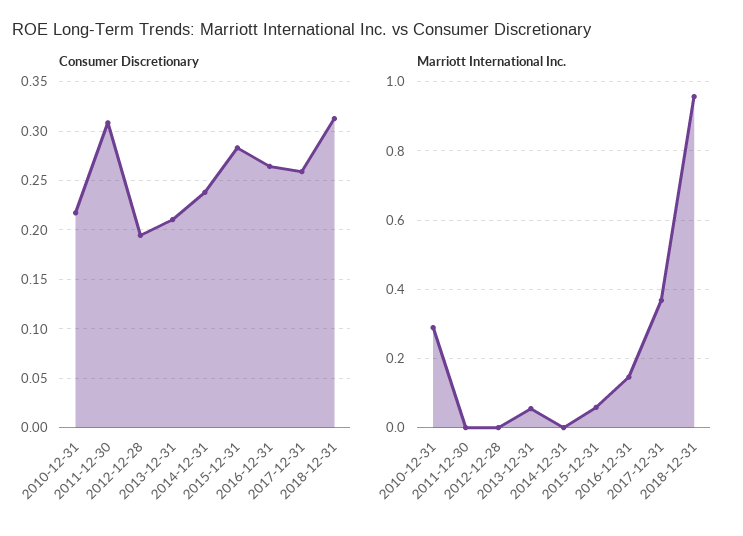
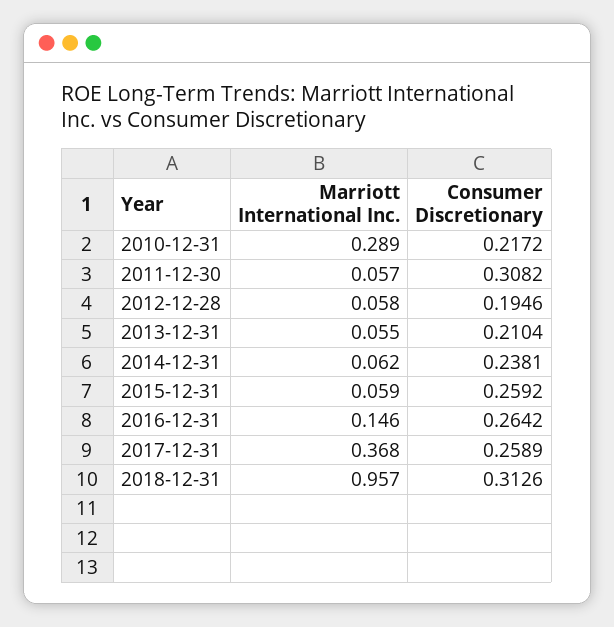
Consumer Discretionary, 2015-12-31: 0.28 -> 0.2592
Marriott International Inc., 2011-12-30: 0 -> 0.057
Marriott International Inc., 2012-12-28: 0 -> 0.058
Marriott International Inc., 2014-12-31: 0 -> 0.062

